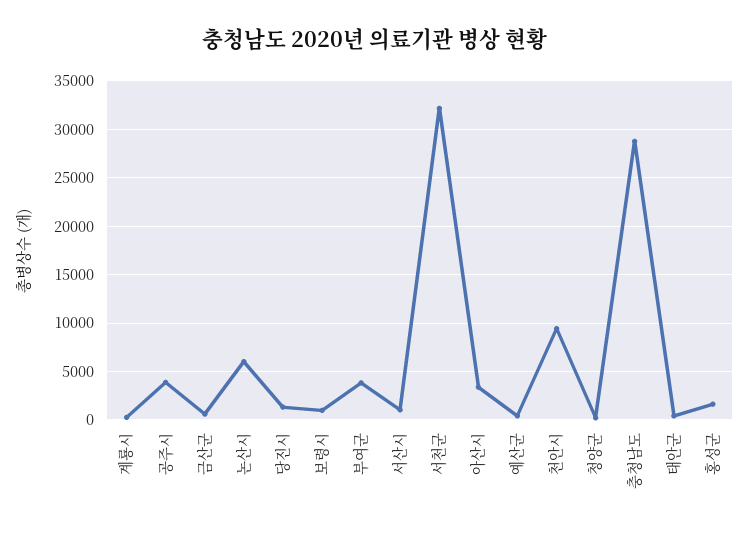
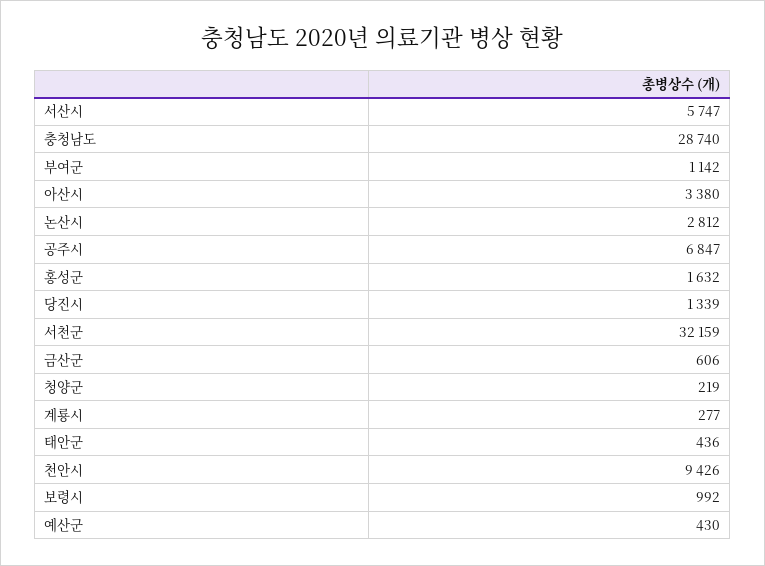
공주시: 4000 -> 6847
논산시: 6000 -> 2812
부여군: 4000 -> 1142
서산시: 1000 -> 5747

